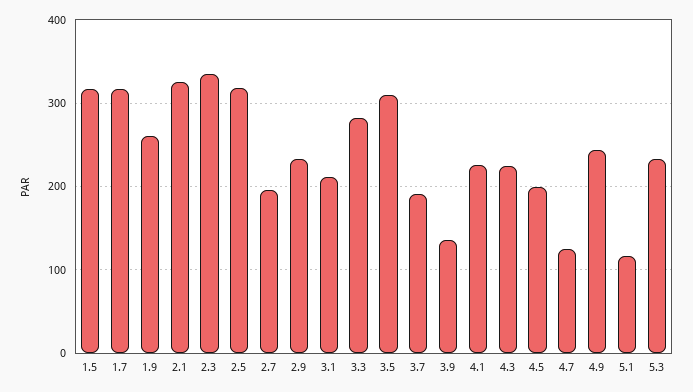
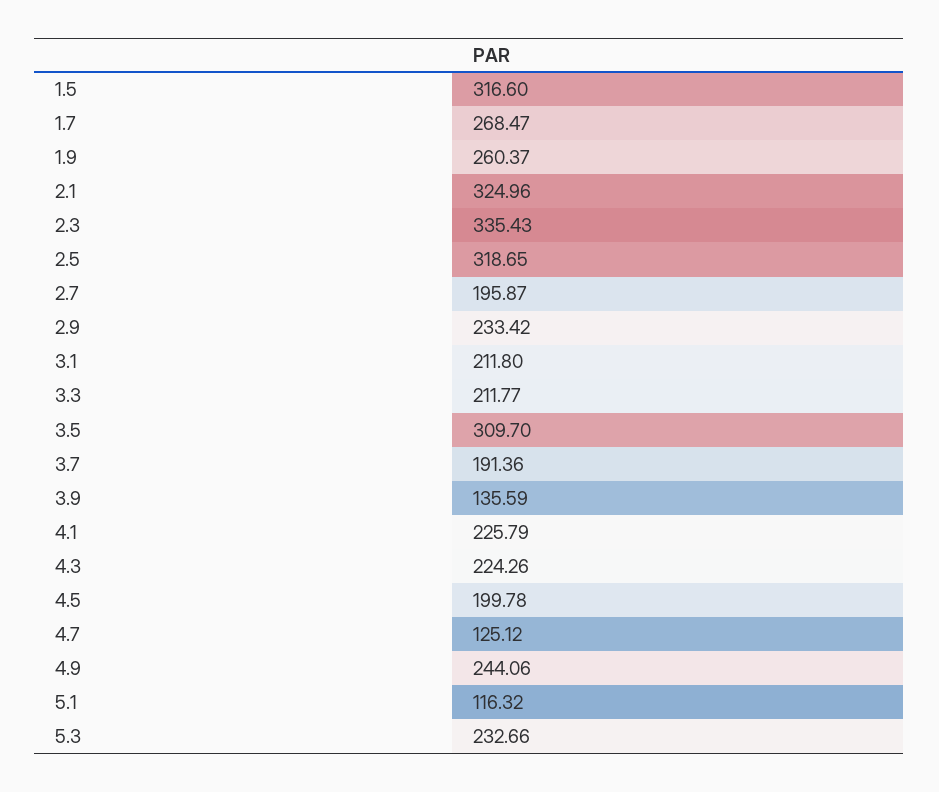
1.7: 320 -> 268.47
3.3: 280 -> 211.77

